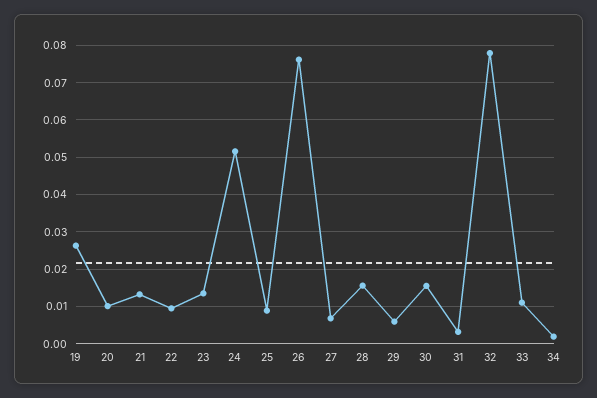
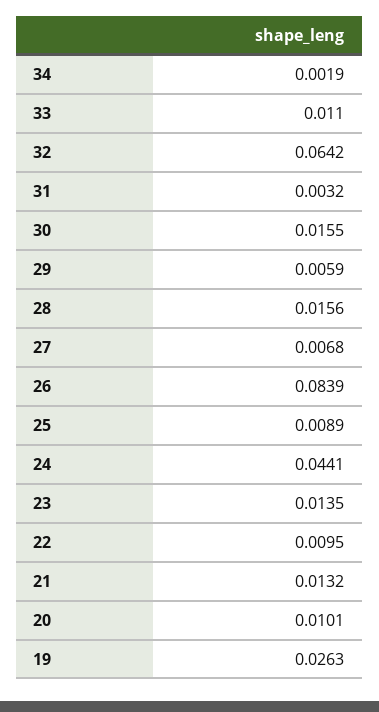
24: 0.052 -> 0.0441
26: 0.076 -> 0.0839
32: 0.078 -> 0.0642

